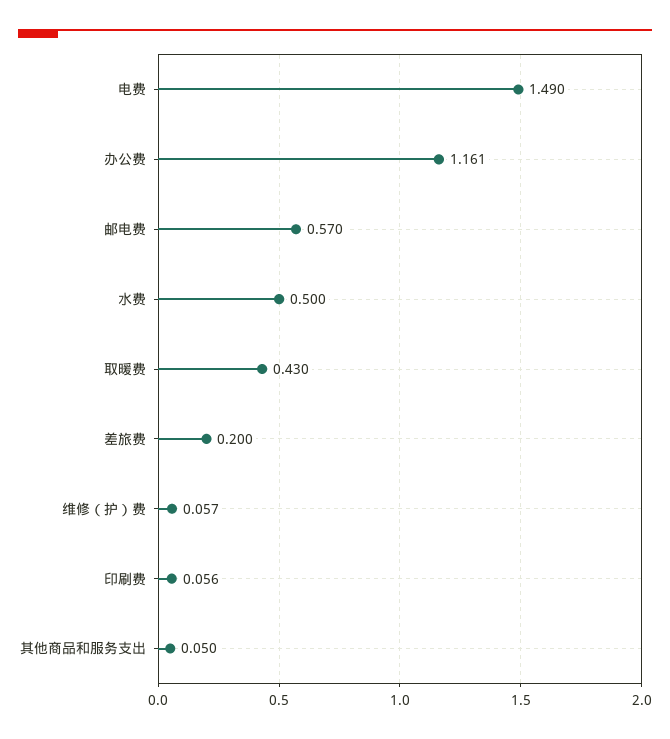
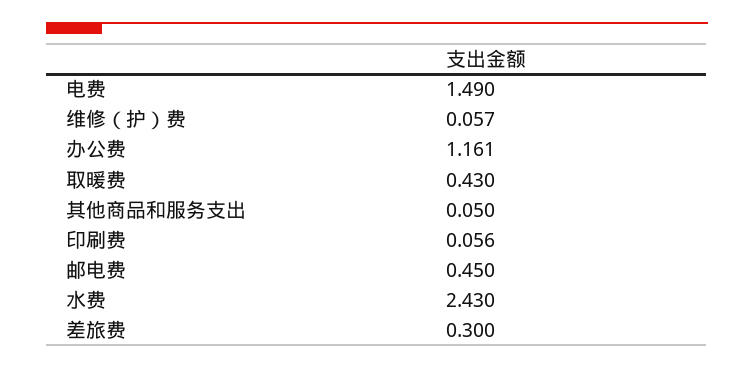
邮电费: 0.57 -> 0.45
水费: 0.5 -> 2.43
差旅费: 0.2 -> 0.3

